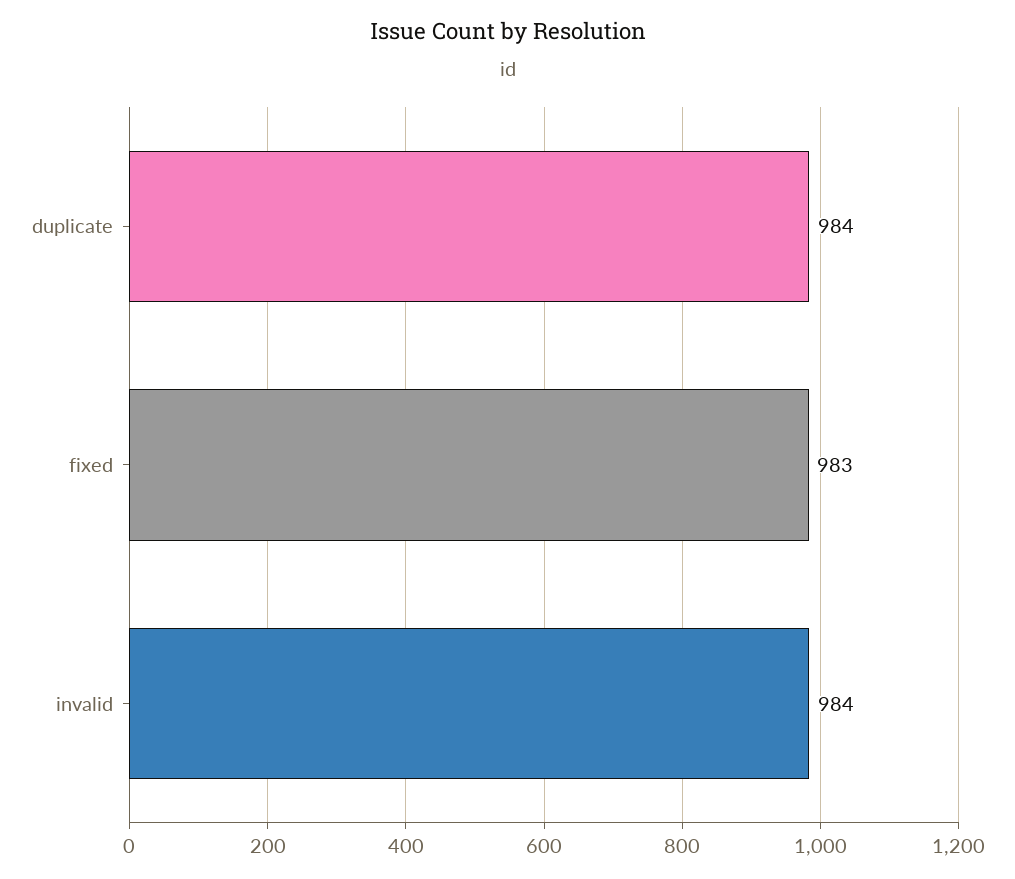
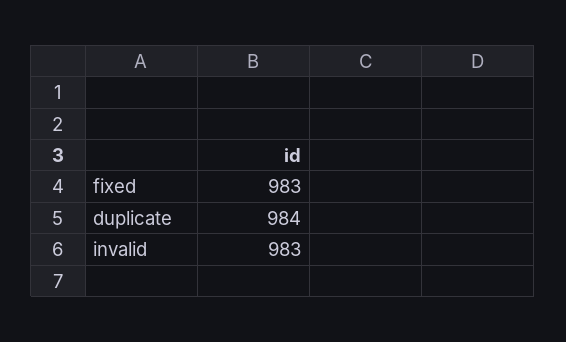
invalid: 984 -> 983

